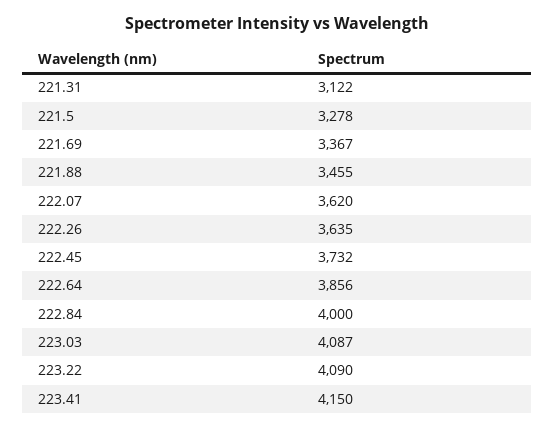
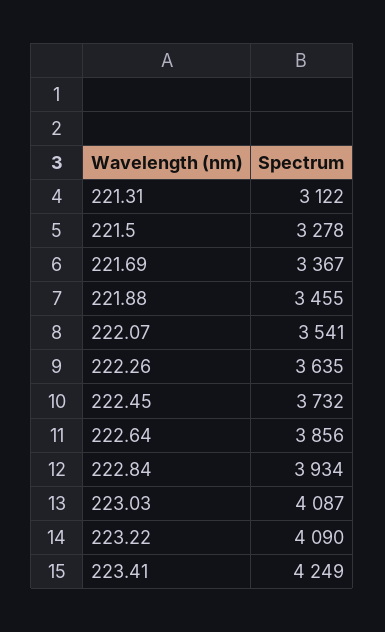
222.07: 3620 -> 3541
222.84: 4000 -> 3934
223.41: 4150 -> 4249

